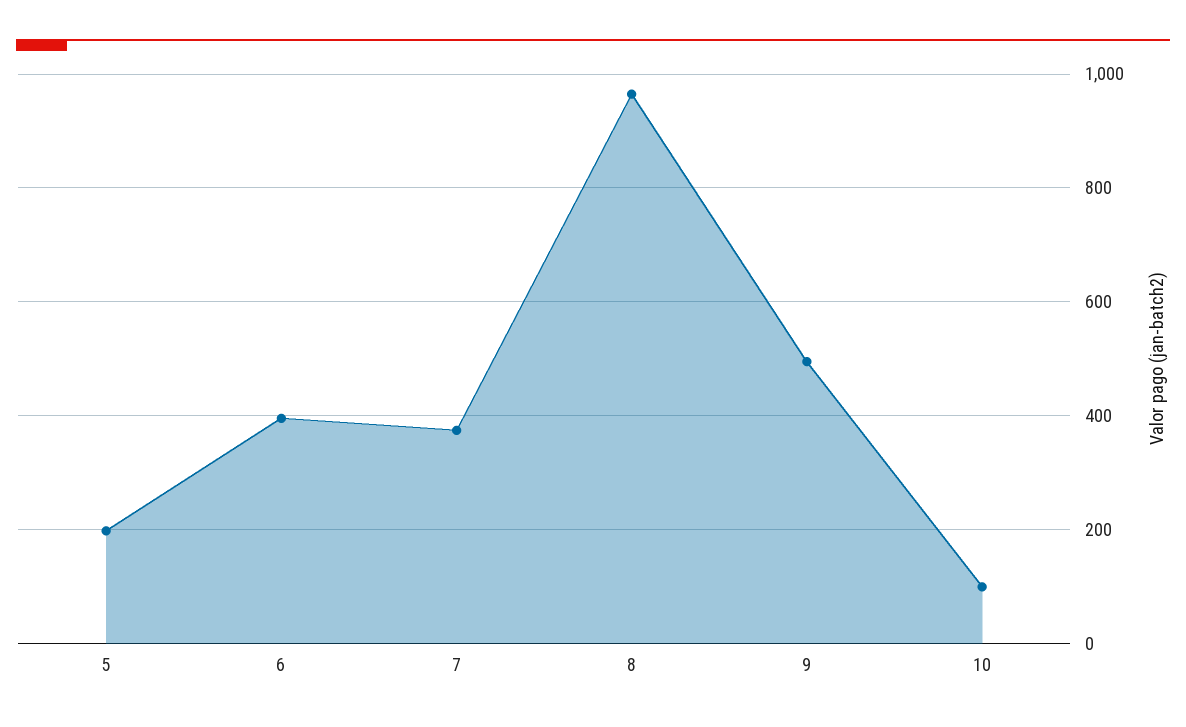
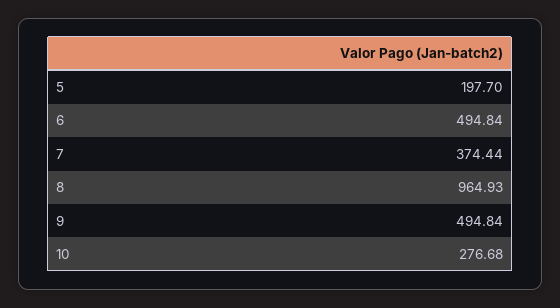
6: 400 -> 494.84
10: 100 -> 276.68

